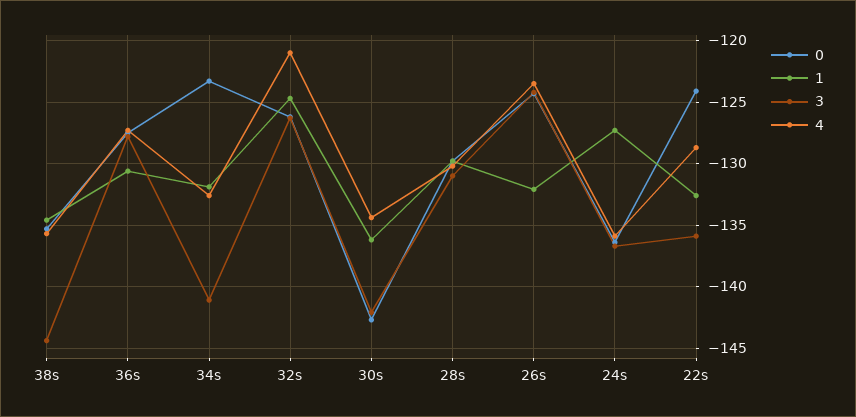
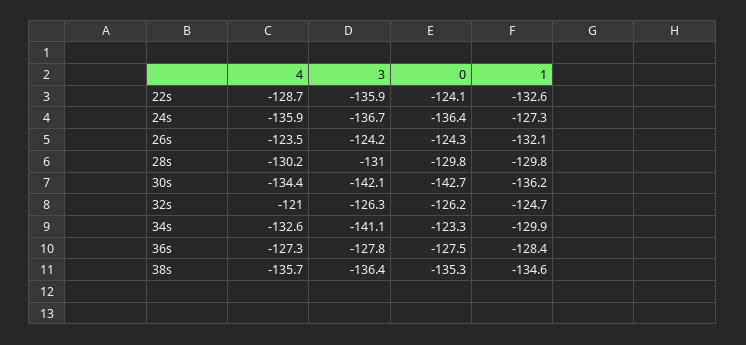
3, 38s: -144.5 -> -136.4
1, 36s: -130.5 -> -128.4
1, 34s: -132 -> -129.9

